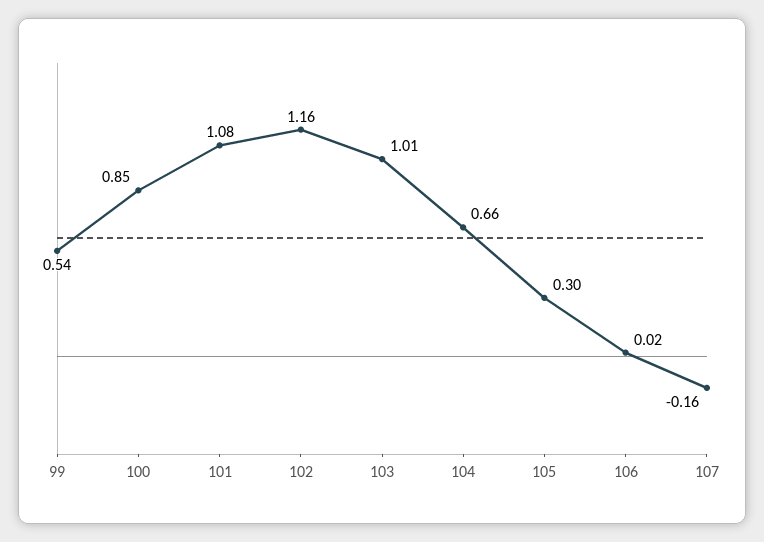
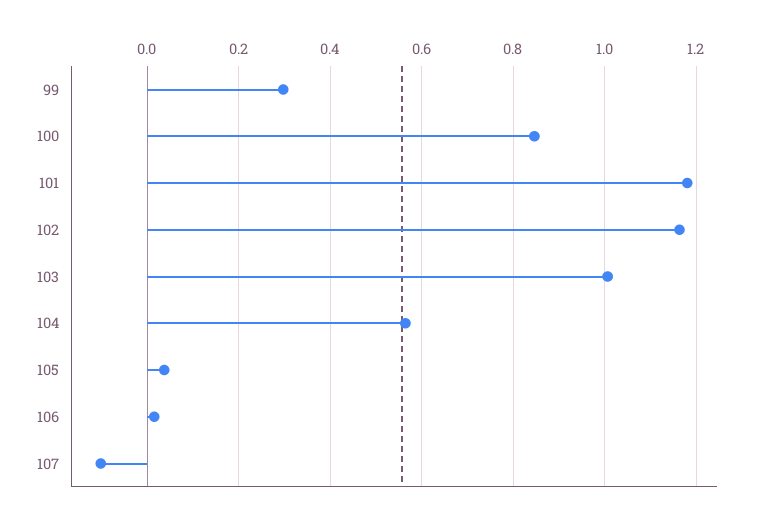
99: 0.54 -> 0.3
101: 1.08 -> 1.18
104: 0.66 -> 0.56
105: 0.3 -> 0.04
107: -0.16 -> -0.1

